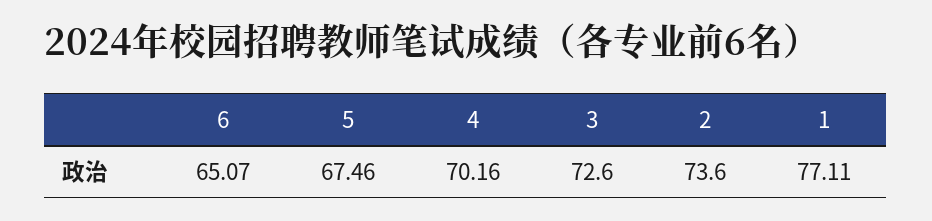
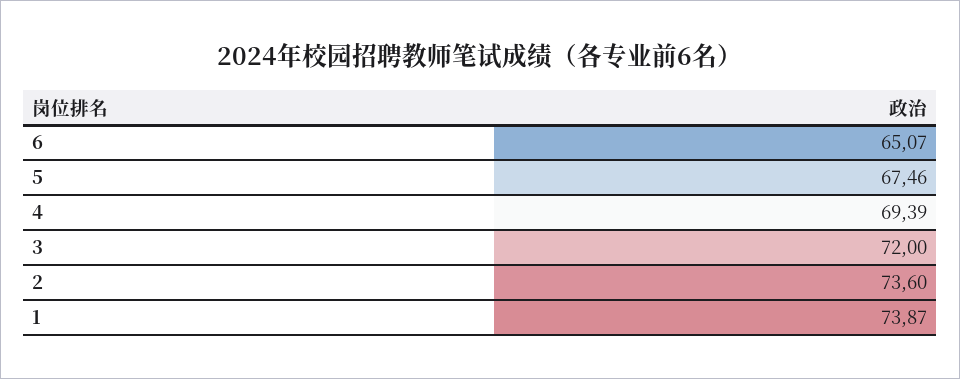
4: 70.16 -> 69.39
3: 72.6 -> 72
1: 77.11 -> 73.87

